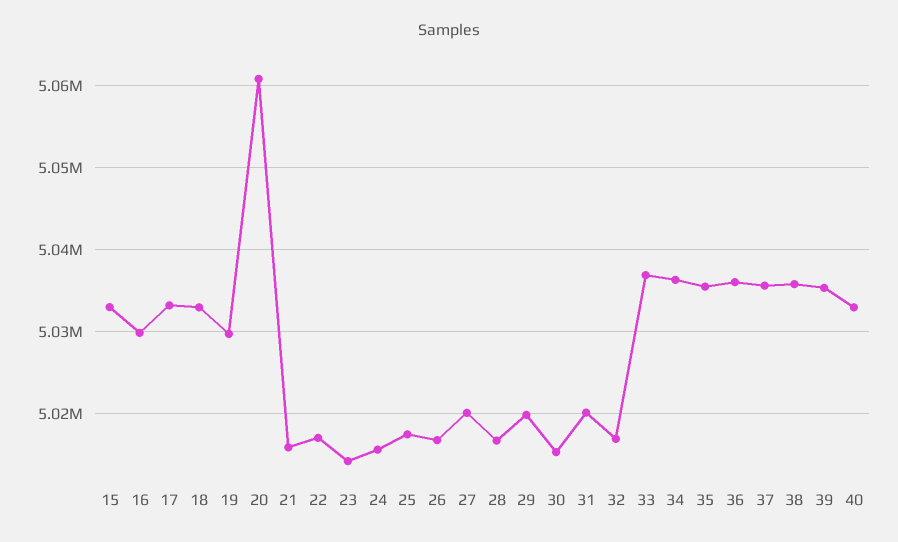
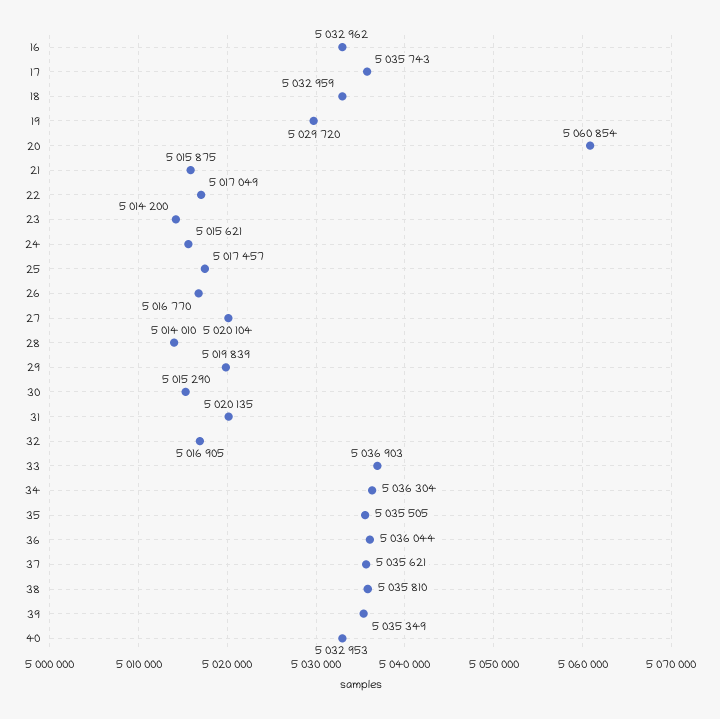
15: 5033000 -> none
16: 5030000 -> 5032962
17: 5033000 -> 5035743
28: 5017000 -> 5014010

